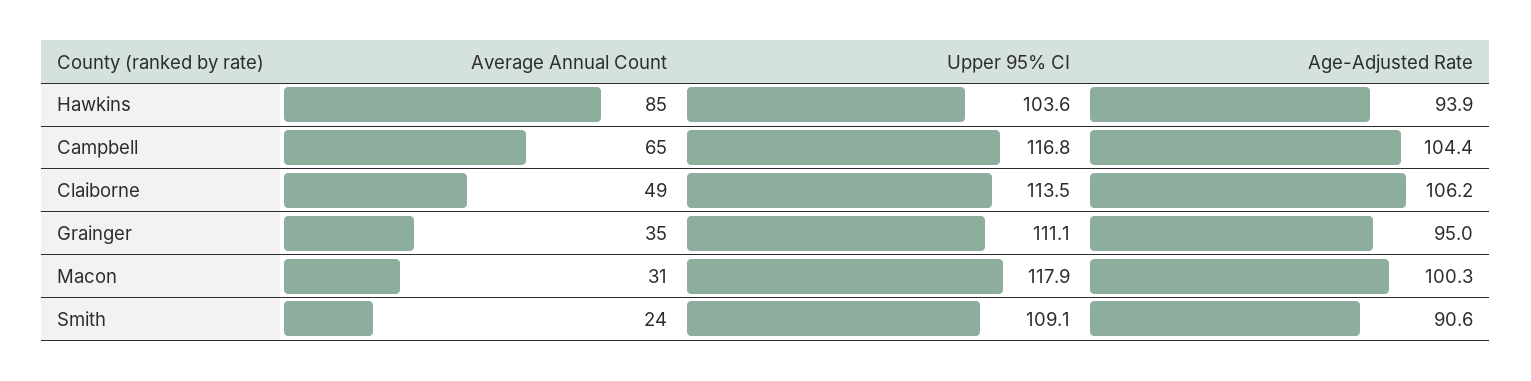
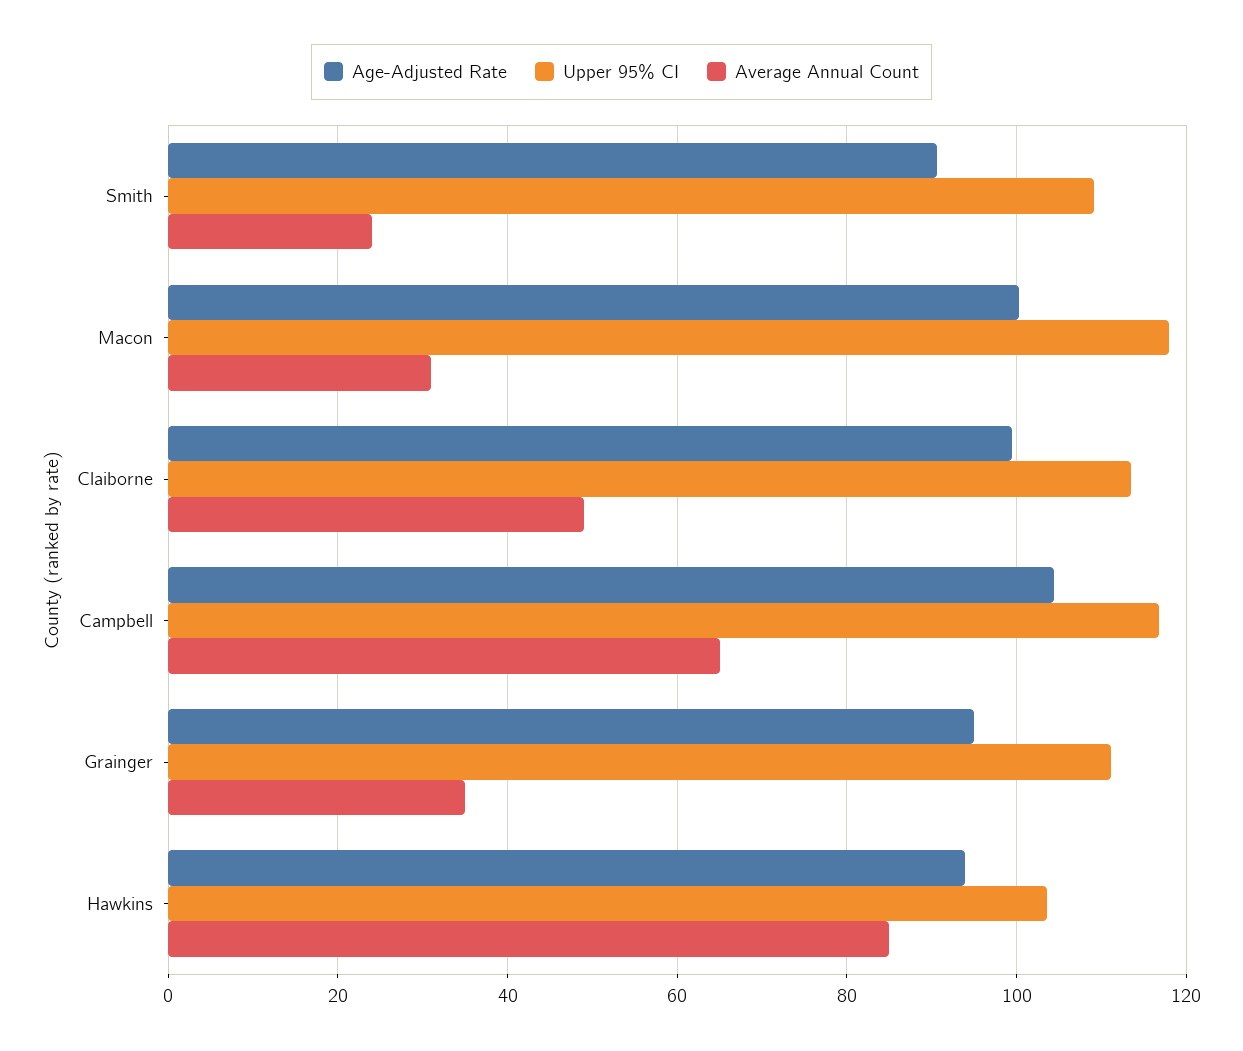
Age-Adjusted Rate, Claiborne: 106.2 -> 100

